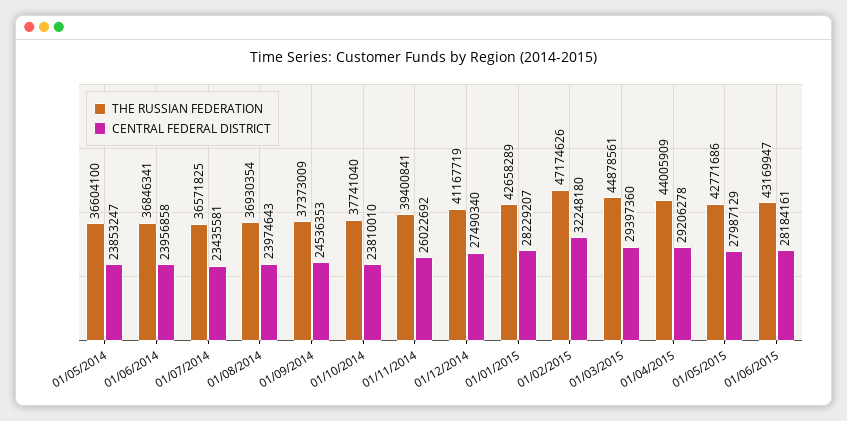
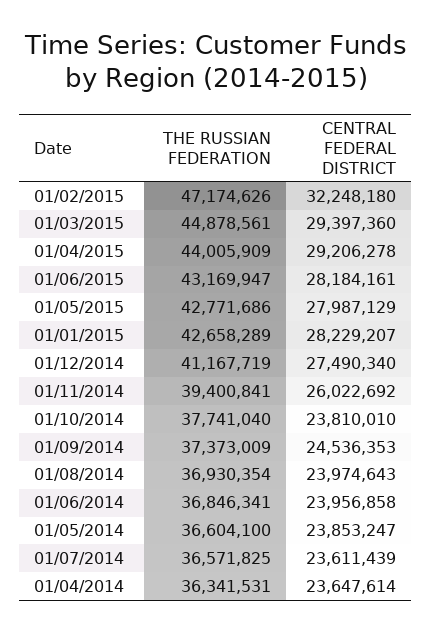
CENTRAL FEDERAL DISTRICT, 01/07/2014: 23435581 -> 23611439
THE RUSSIAN FEDERATION, 01/04/2014: none -> 36341531
CENTRAL FEDERAL DISTRICT, 01/04/2014: none -> 23647614

